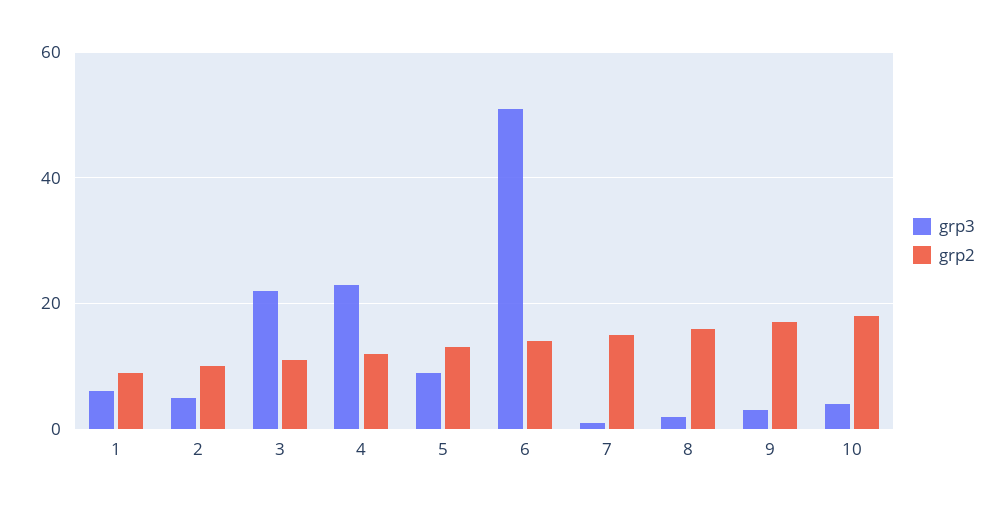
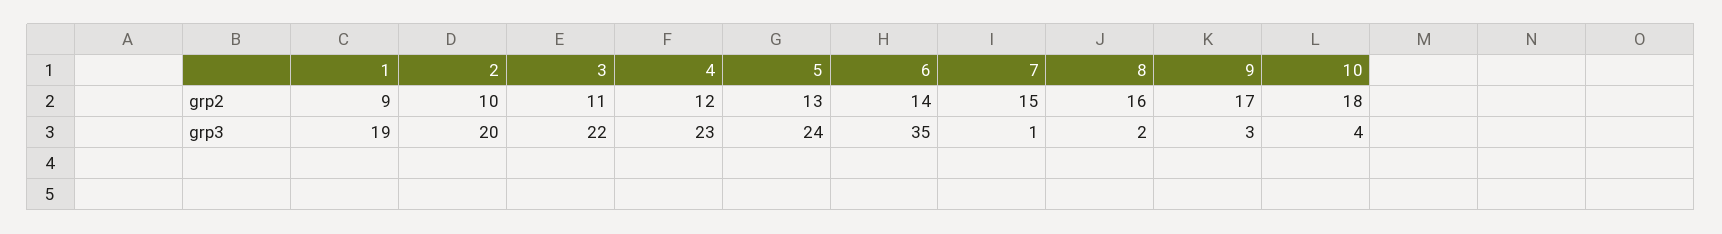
grp3, 1: 5 -> 19
grp3, 2: 5 -> 20
grp3, 5: 10 -> 24
grp3, 6: 50 -> 35

